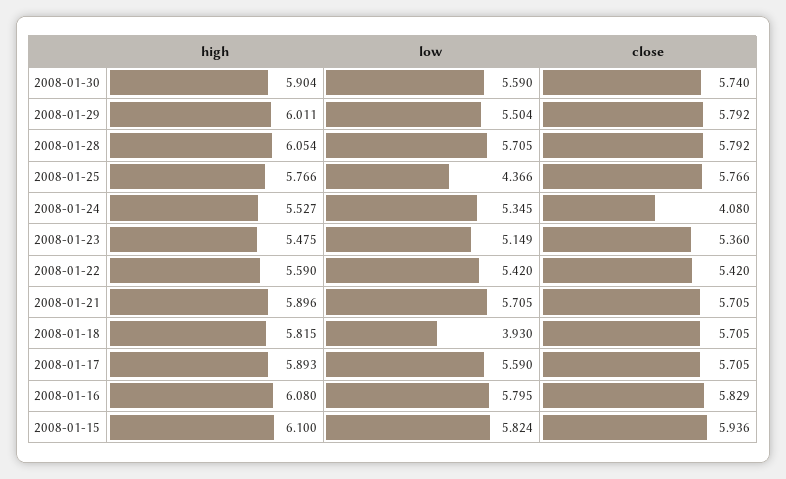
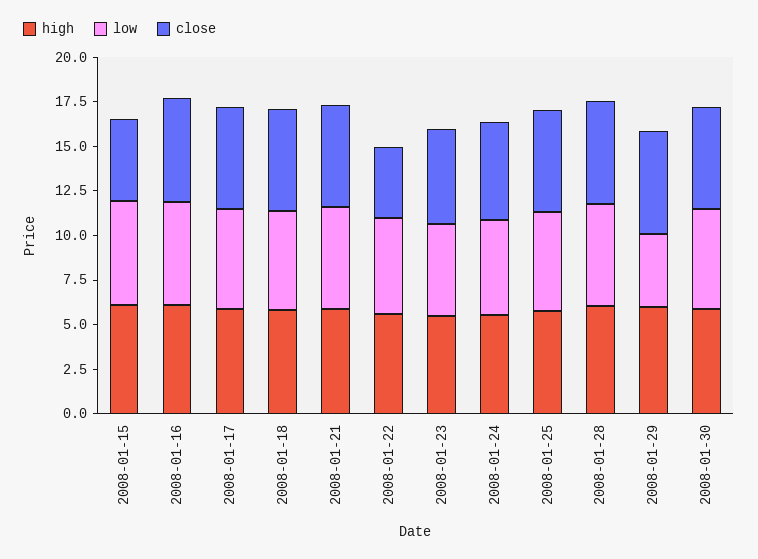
low, 2008-01-29: 5.504 -> 4
low, 2008-01-25: 4.366 -> 5.5
close, 2008-01-24: 4.08 -> 5.5
close, 2008-01-22: 5.42 -> 4
low, 2008-01-18: 3.93 -> 5.5
close, 2008-01-15: 5.936 -> 4.5

